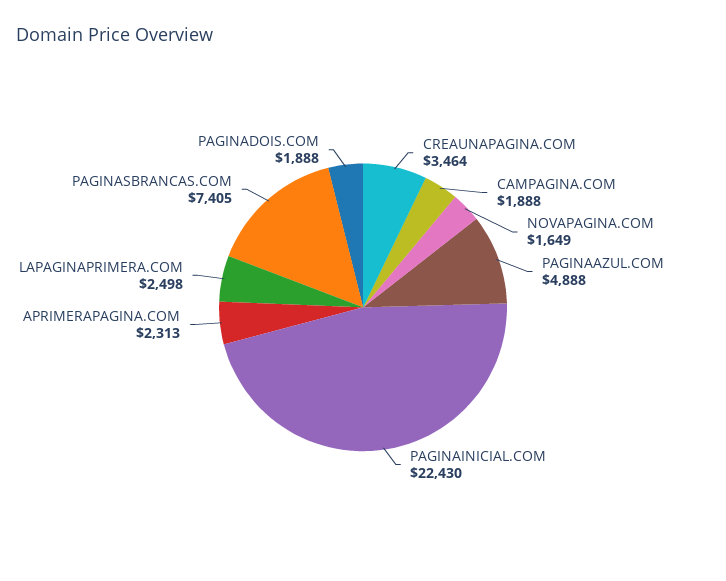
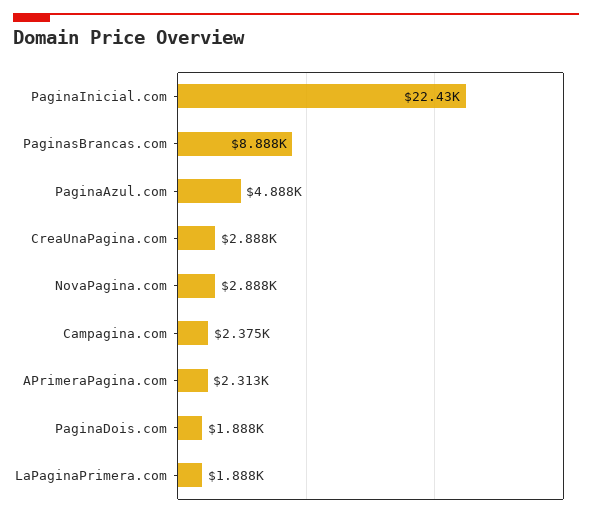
CREAUNAPAGINA.COM: 3464 -> 2888
CAMPAGINA.COM: 1888 -> 2375
NOVAPAGINA.COM: 1649 -> 2888
LAPAGINAPRIMERA.COM: 2498 -> 1888
PAGINASBRANCAS.COM: 7405 -> 8888

